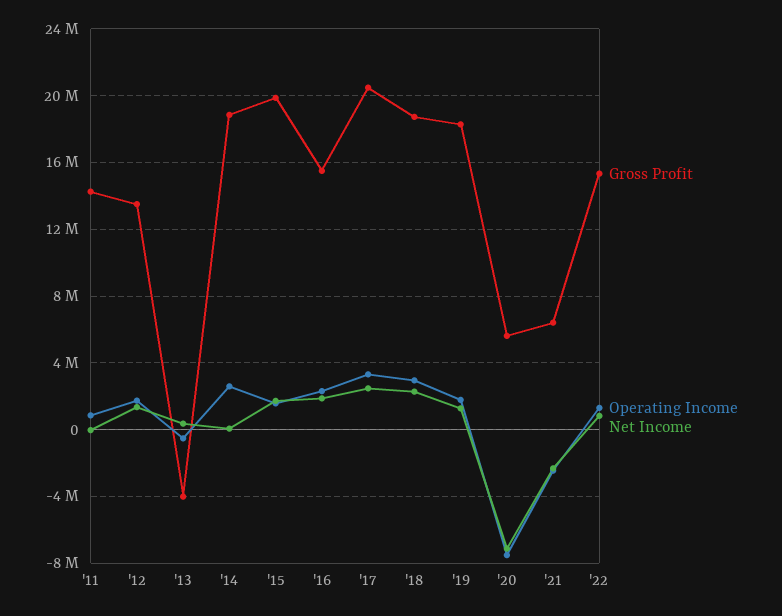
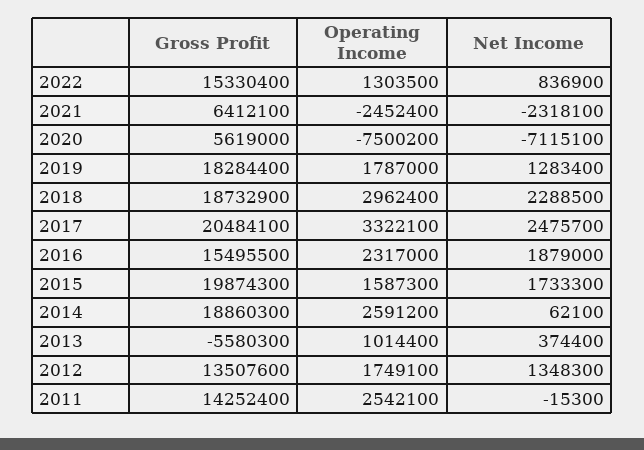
Operating Income, '11: 1000000 -> 2542100
Gross Profit, '13: -4000000 -> -5580300
Operating Income, '13: -500000 -> 1014400

